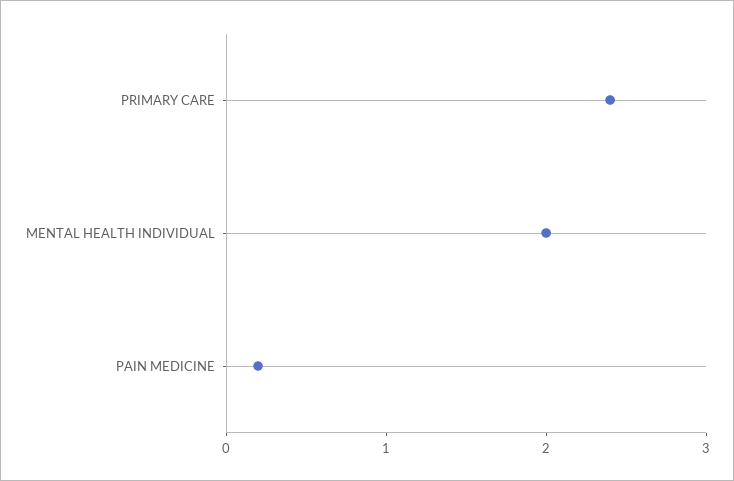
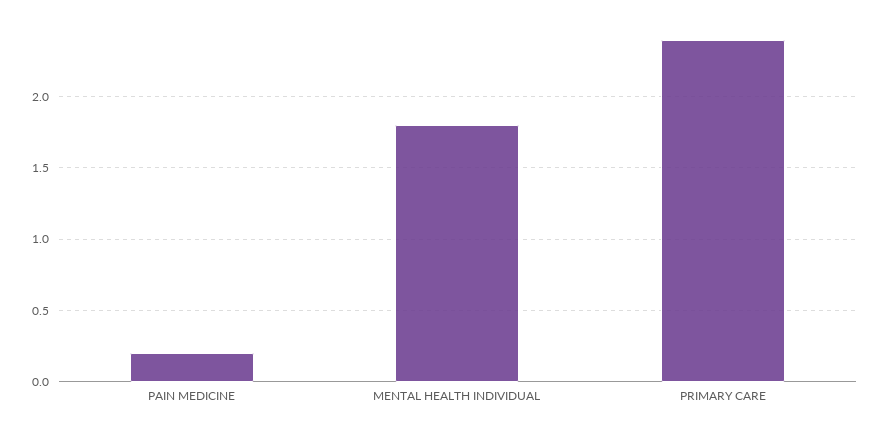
MENTAL HEALTH INDIVIDUAL: 2 -> 1.8

